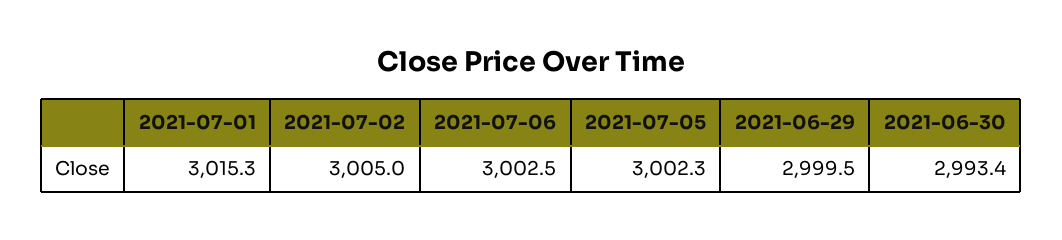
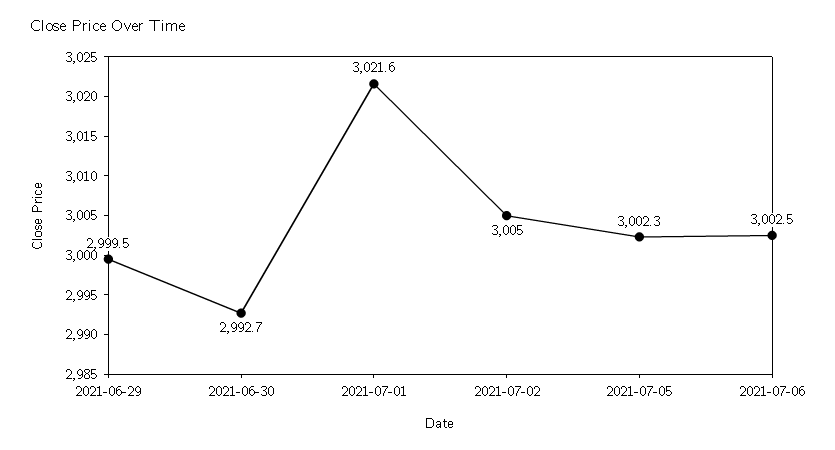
2021-07-01: 3015.3 -> 3021.6
2021-06-30: 2993.4 -> 2992.7

